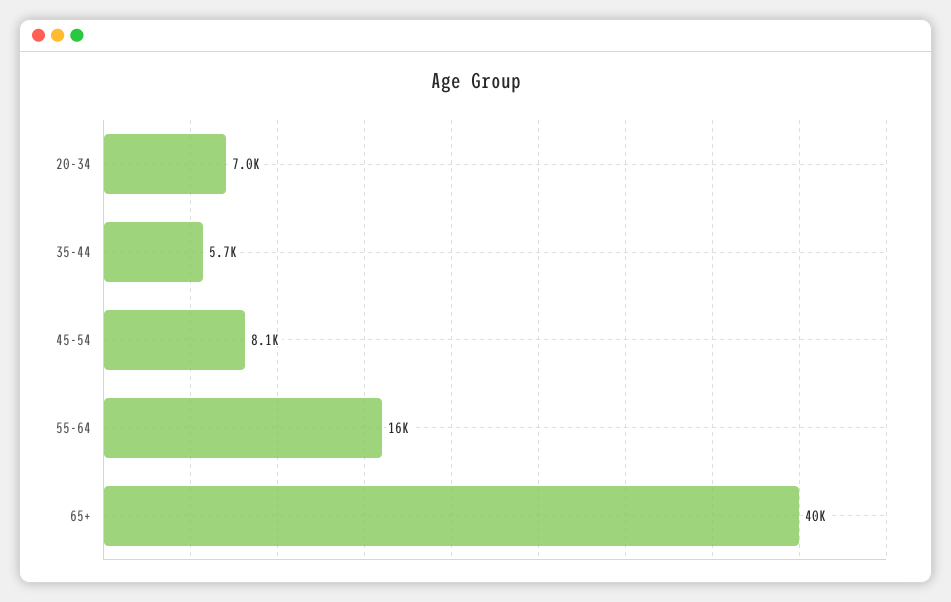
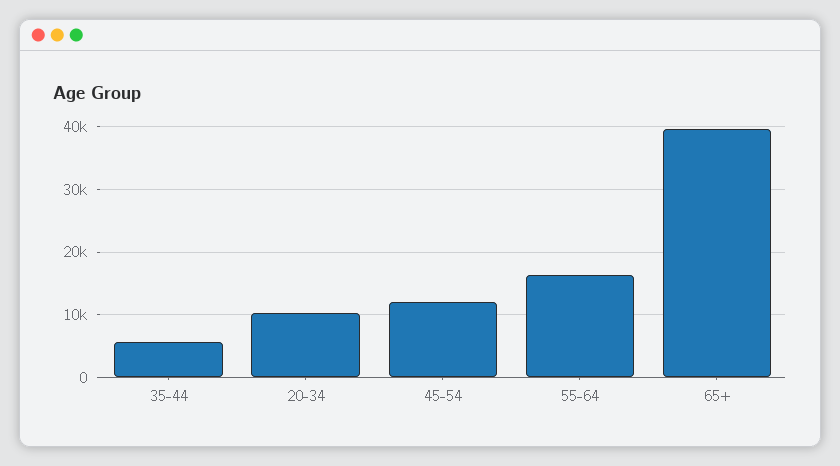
20-34: 7000 -> 10000
45-54: 8100 -> 12000

